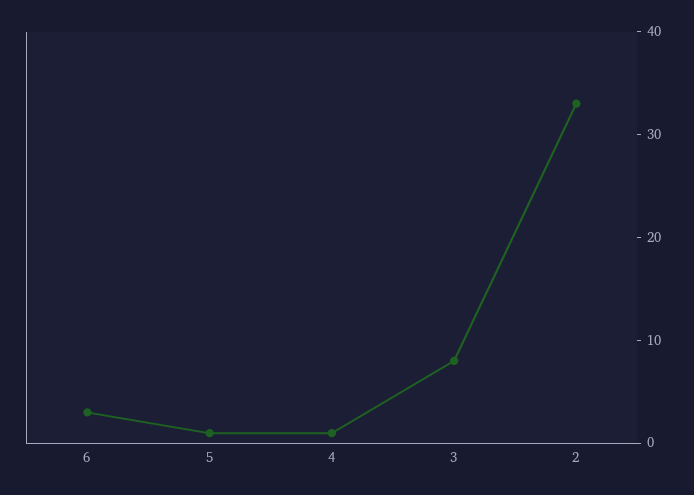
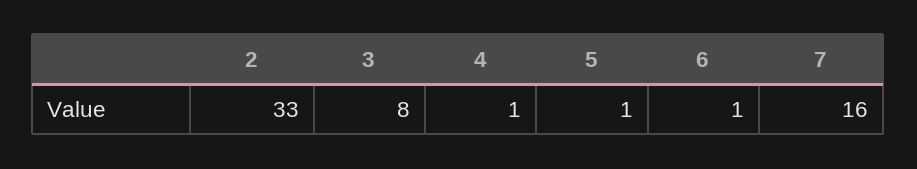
6: 3 -> 1
7: none -> 16

